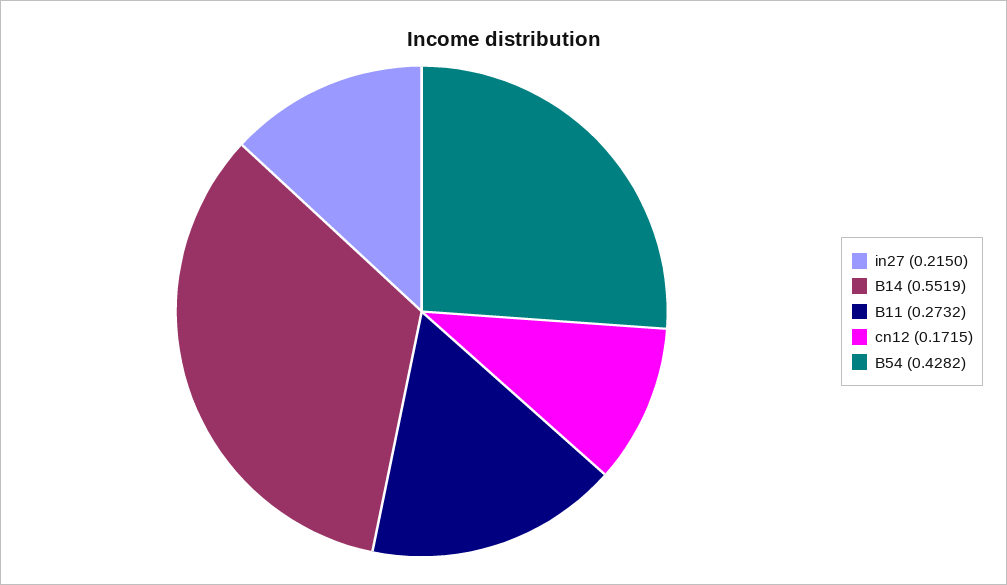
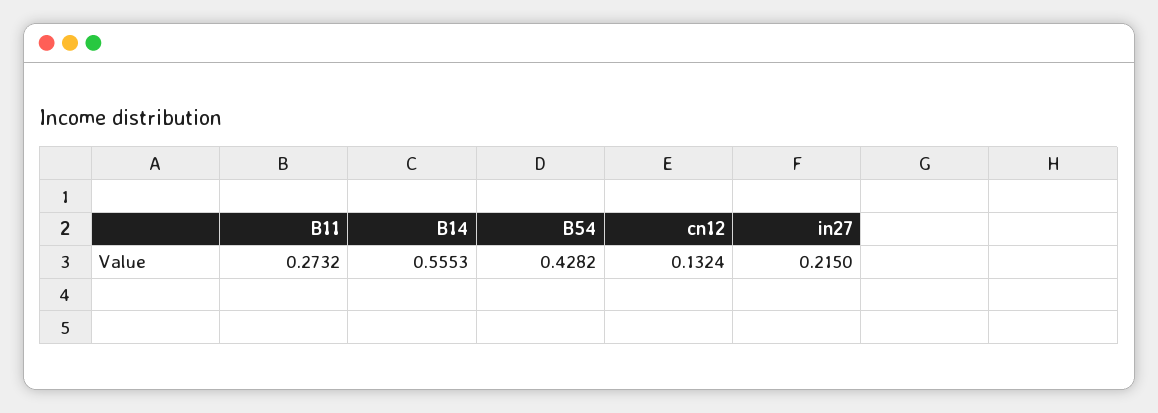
B14: 0.5519 -> 0.5553
cn12: 0.1715 -> 0.1324

